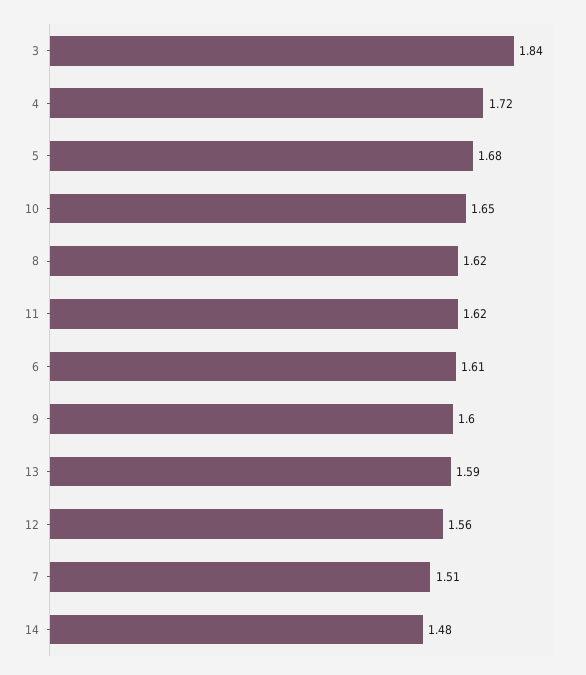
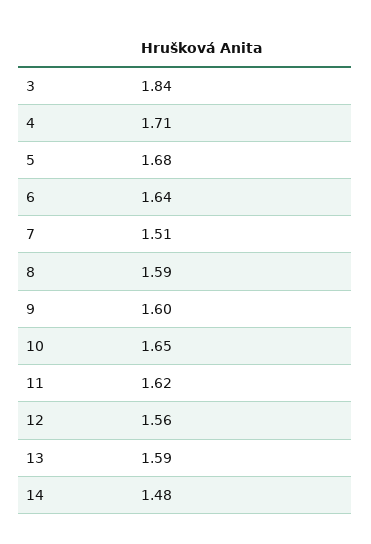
4: 1.72 -> 1.71
8: 1.62 -> 1.59
6: 1.61 -> 1.64

